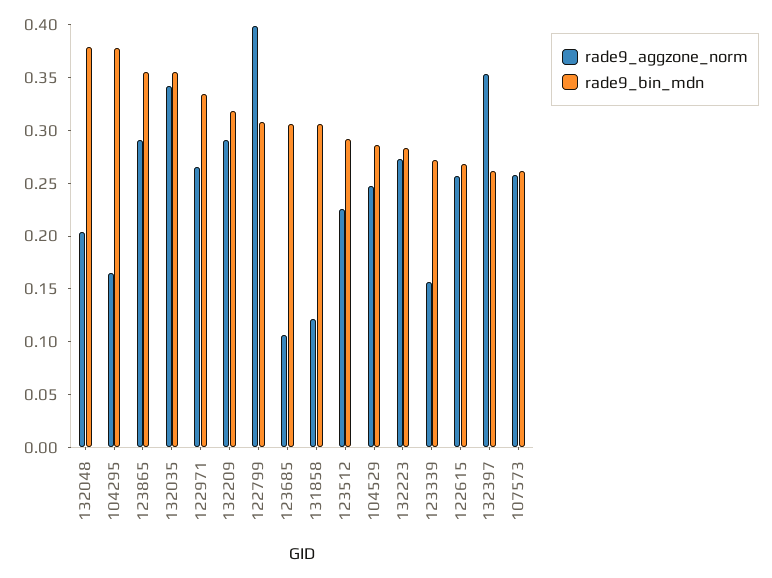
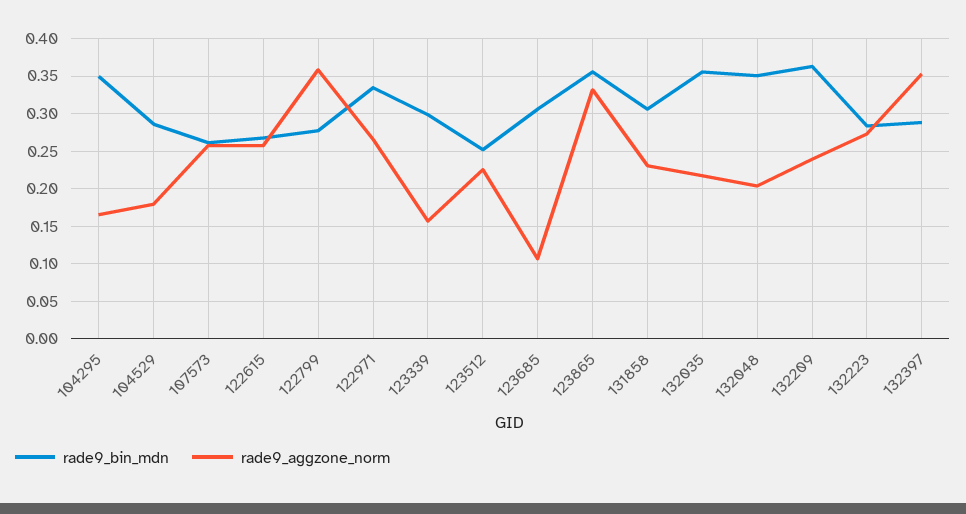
rade9_bin_mdn, 132048: 0.38 -> 0.35
rade9_bin_mdn, 104295: 0.38 -> 0.35
rade9_aggzone_norm, 123865: 0.29 -> 0.33
rade9_aggzone_norm, 132035: 0.34 -> 0.22
rade9_aggzone_norm, 132209: 0.29 -> 0.24
rade9_bin_mdn, 132209: 0.32 -> 0.36
rade9_aggzone_norm, 122799: 0.4 -> 0.36
rade9_bin_mdn, 122799: 0.31 -> 0.28
rade9_aggzone_norm, 131858: 0.12 -> 0.23
rade9_bin_mdn, 123512: 0.29 -> 0.25
rade9_aggzone_norm, 104529: 0.25 -> 0.18
rade9_bin_mdn, 123339: 0.27 -> 0.3
rade9_bin_mdn, 132397: 0.26 -> 0.29

